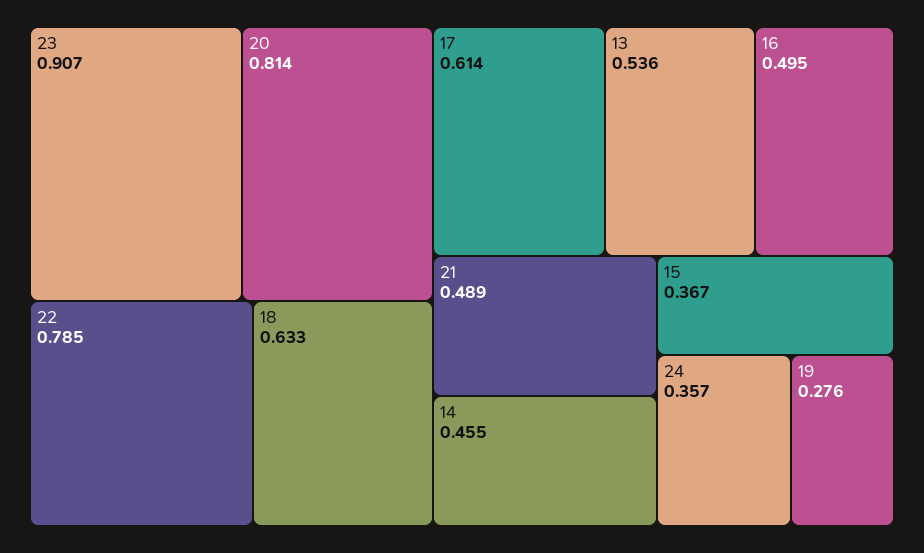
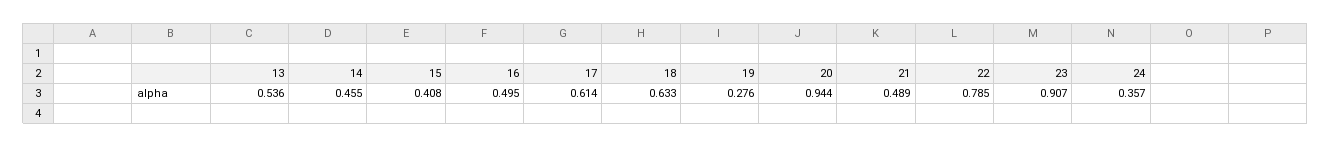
20: 0.814 -> 0.944
15: 0.367 -> 0.408

